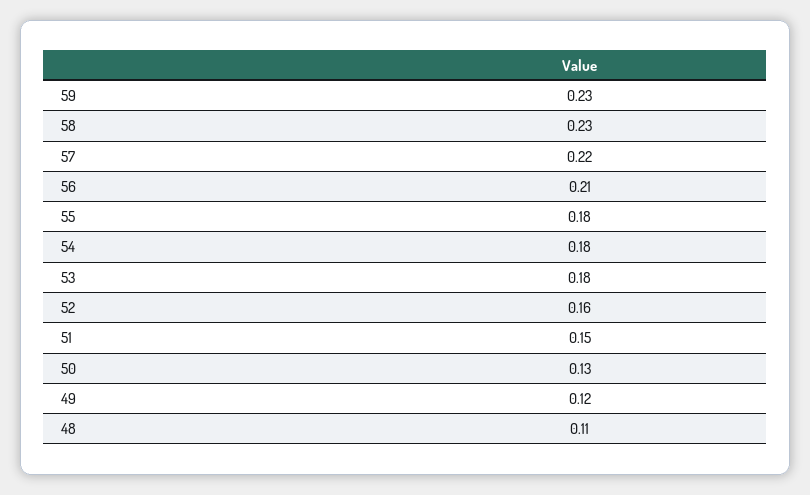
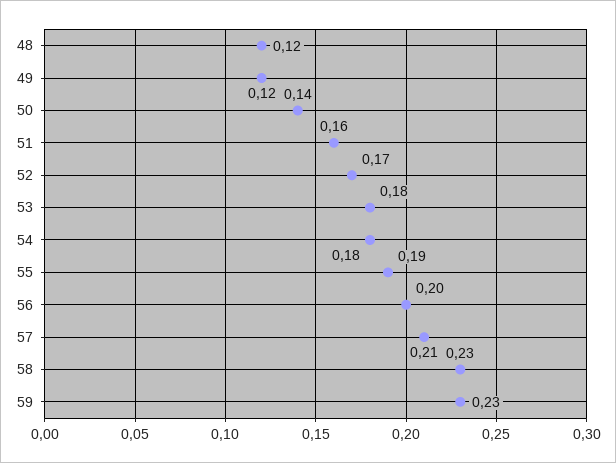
57: 0.22 -> 0.21
56: 0.21 -> 0.2
55: 0.18 -> 0.19
52: 0.16 -> 0.17
51: 0.15 -> 0.16
50: 0.13 -> 0.14
48: 0.11 -> 0.12

